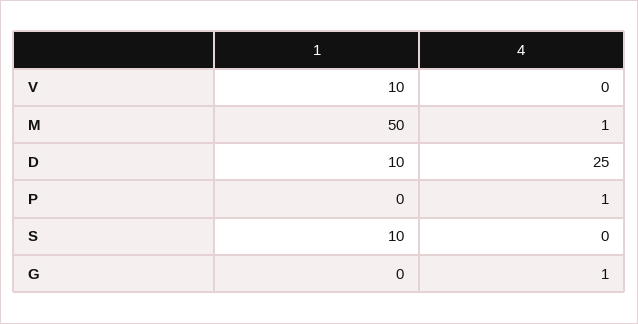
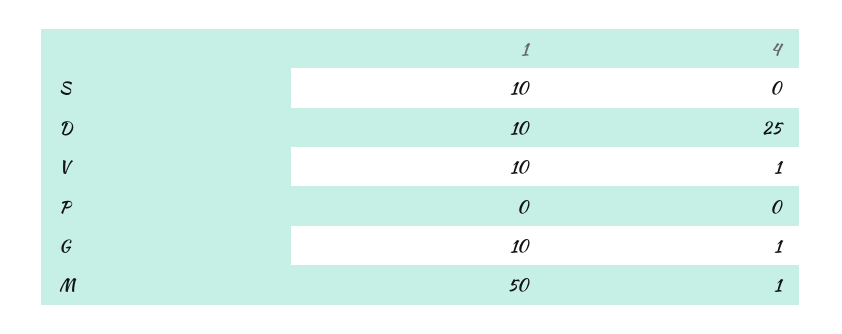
4, V: 0 -> 1
4, P: 1 -> 0
1, G: 0 -> 10

